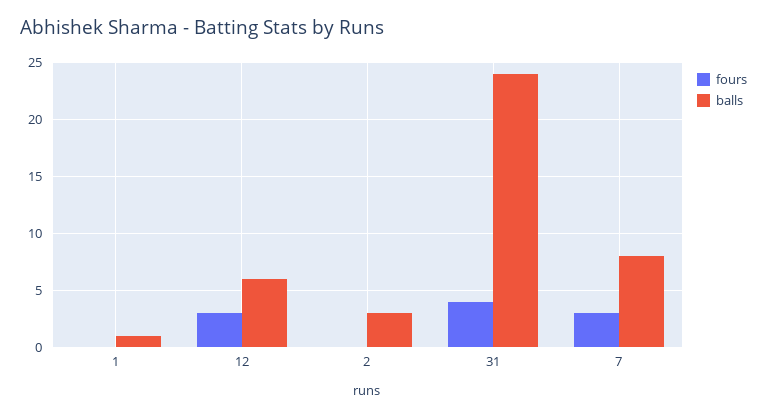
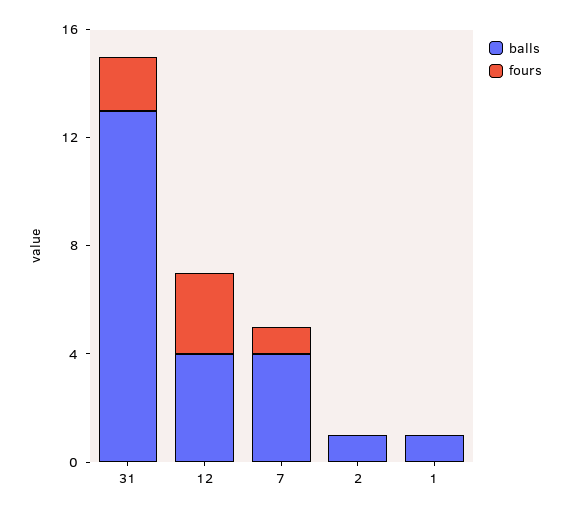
balls, 12: 6 -> 4
balls, 2: 3 -> 1
fours, 31: 4 -> 2
balls, 31: 24 -> 13
fours, 7: 3 -> 1
balls, 7: 8 -> 4

